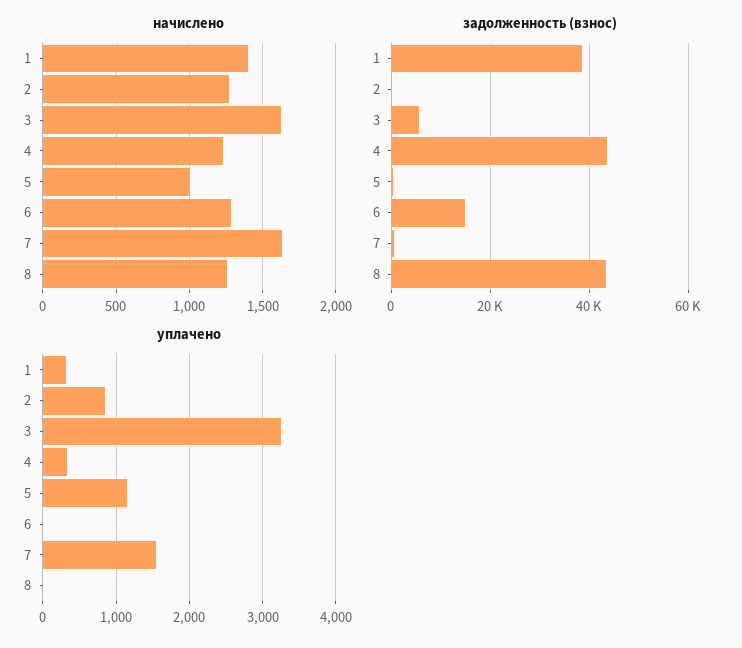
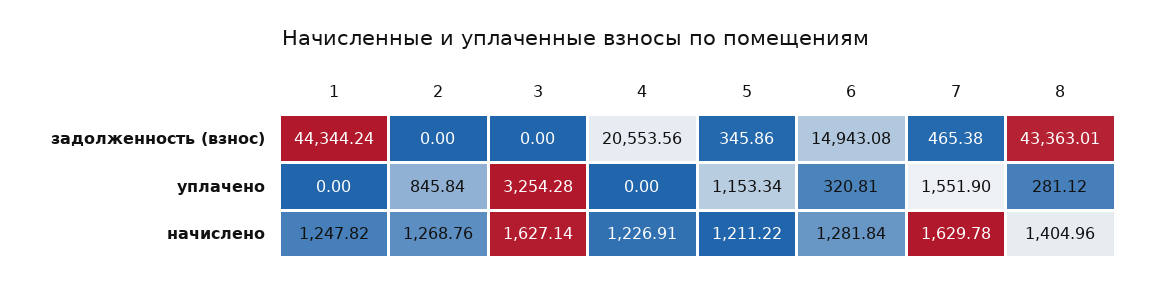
начислено, 1: 1400 -> 1247.82
начислено, 5: 1000 -> 1211.22
начислено, 8: 1250 -> 1404.96
задолженность (взнос), 1: 38000 -> 44344.24
задолженность (взнос), 3: 6000 -> 0
задолженность (взнос), 4: 44000 -> 20553.56
уплачено, 1: 300 -> 0
уплачено, 4: 300 -> 0
уплачено, 6: 0 -> 320.81
уплачено, 8: 0 -> 281.12

